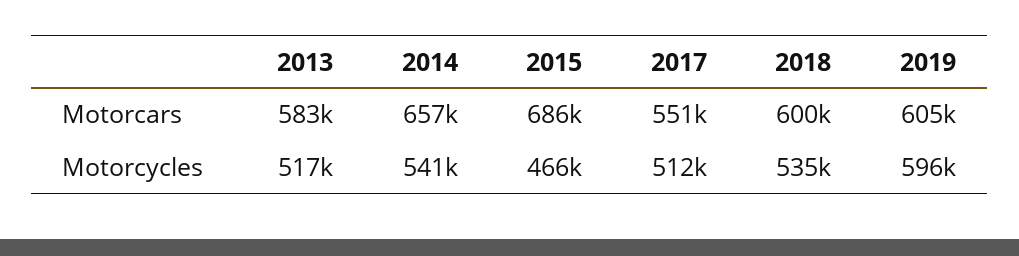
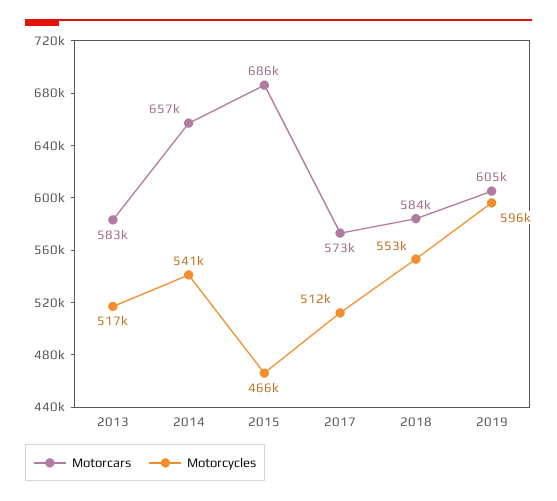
Motorcars, 2017: 551000 -> 573000
Motorcars, 2018: 600000 -> 584000
Motorcycles, 2018: 535000 -> 553000

